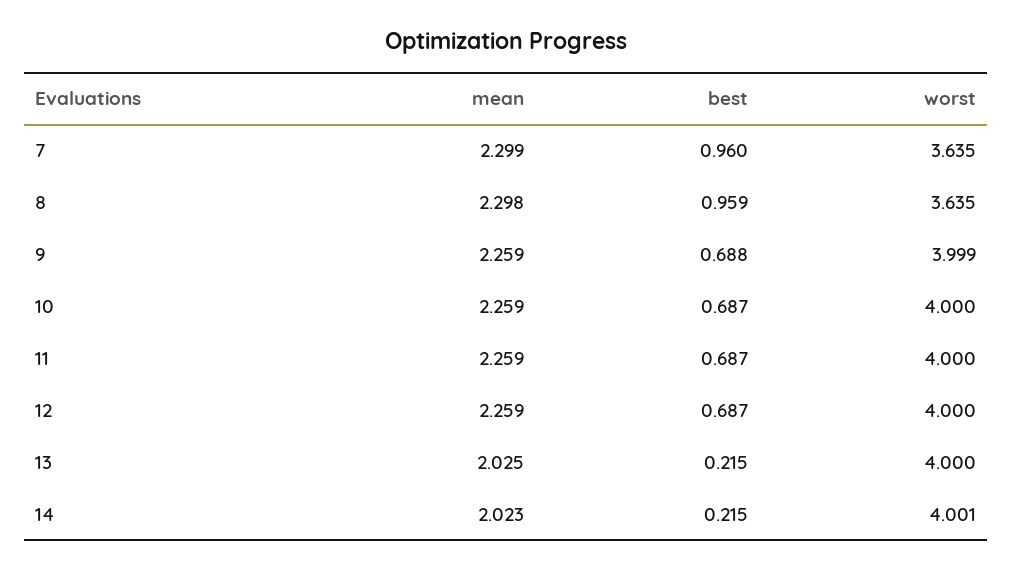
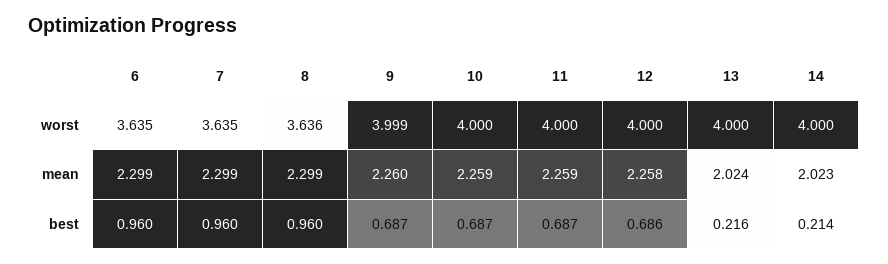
mean, 8: 2.298 -> 2.299
best, 8: 0.959 -> 0.96
worst, 8: 3.635 -> 3.636
mean, 9: 2.259 -> 2.26
best, 9: 0.688 -> 0.687
mean, 12: 2.259 -> 2.258
best, 12: 0.687 -> 0.686
mean, 13: 2.025 -> 2.024
best, 13: 0.215 -> 0.216
best, 14: 0.215 -> 0.214
worst, 14: 4.001 -> 4
worst, 6: none -> 3.635
mean, 6: none -> 2.299
best, 6: none -> 0.96

